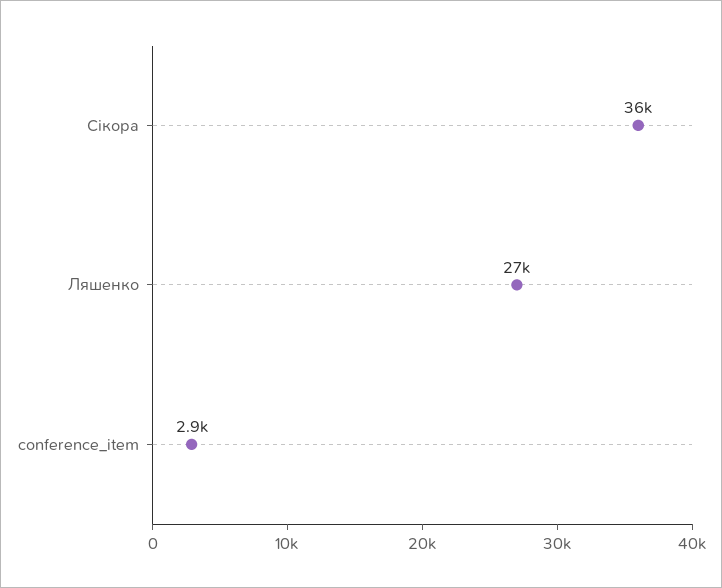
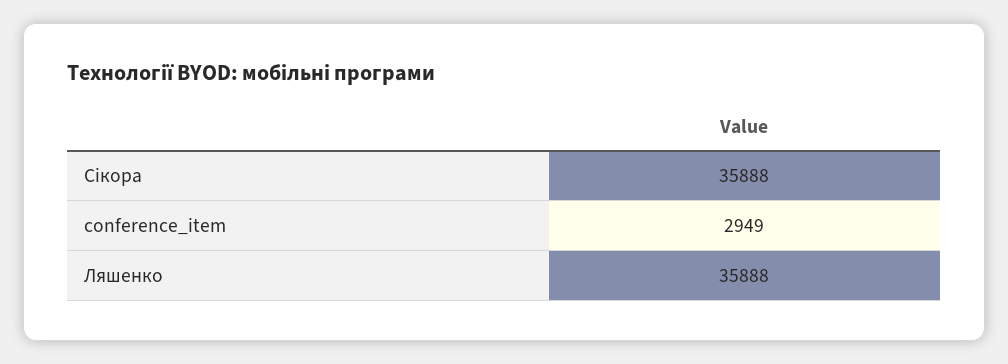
Ляшенко: 27000 -> 35888

